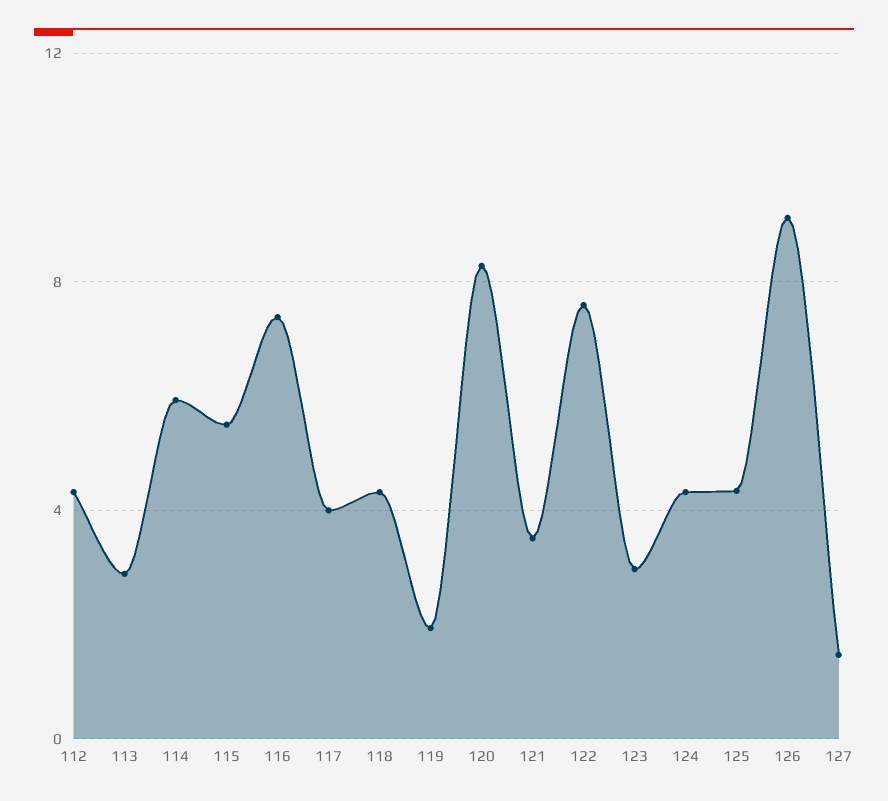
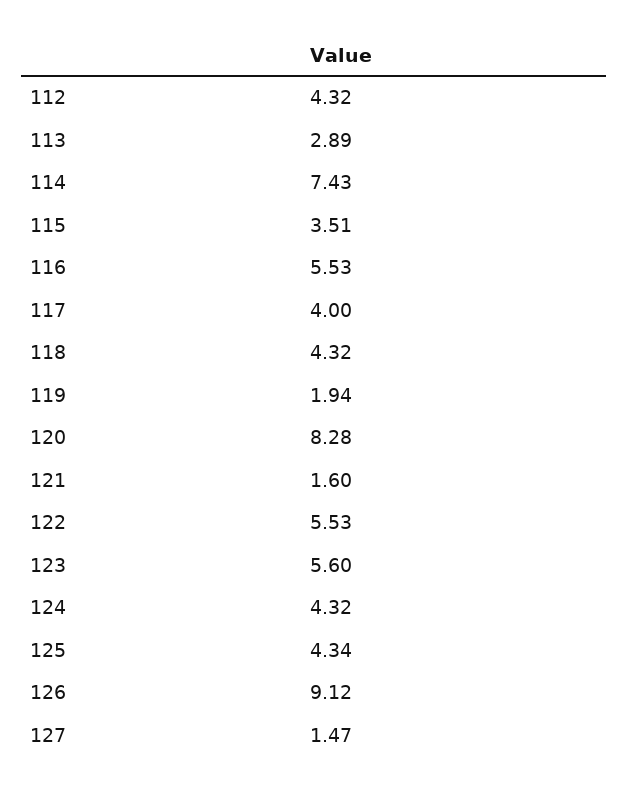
114: 6 -> 7.43
115: 5.5 -> 3.51
116: 7.5 -> 5.53
121: 3.5 -> 1.6
122: 7.5 -> 5.53
123: 3 -> 5.6

